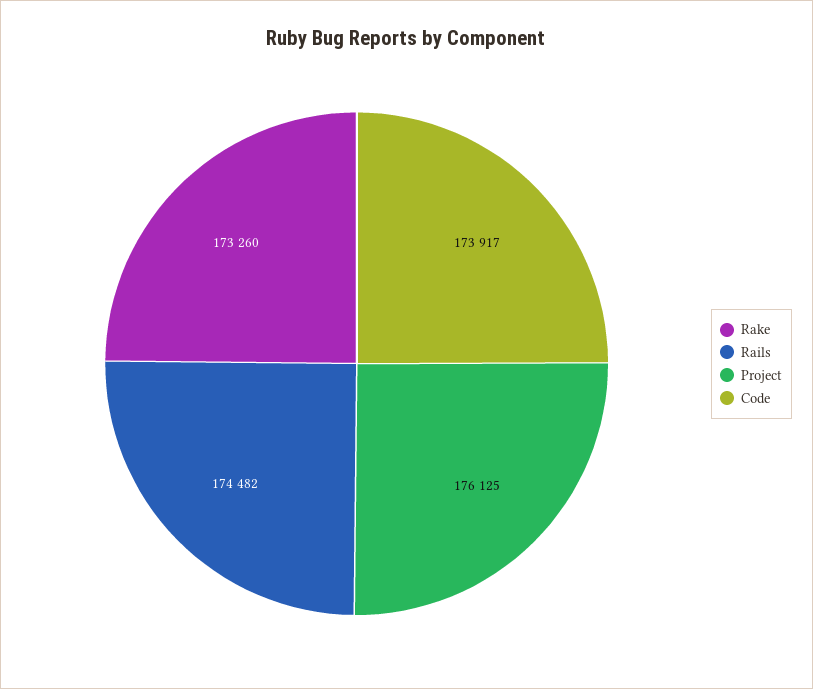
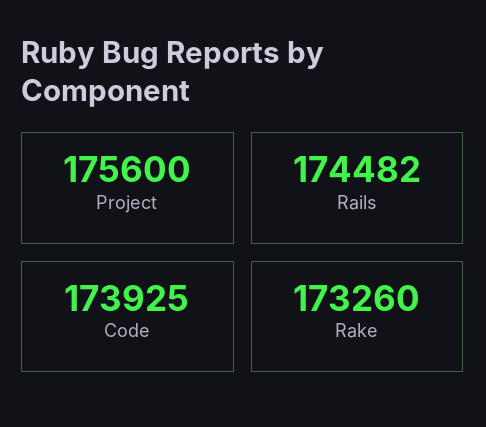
Project: 176125 -> 175600
Code: 173917 -> 173925

